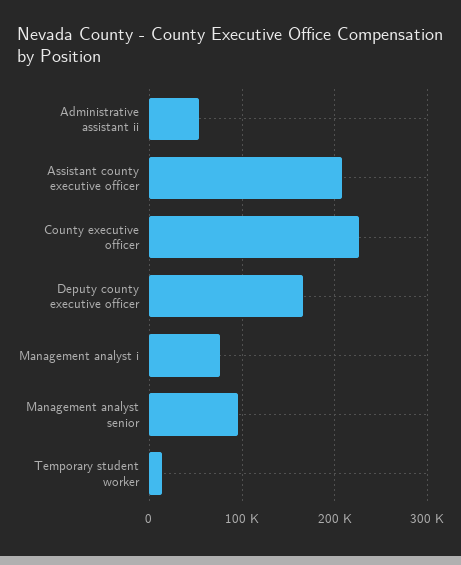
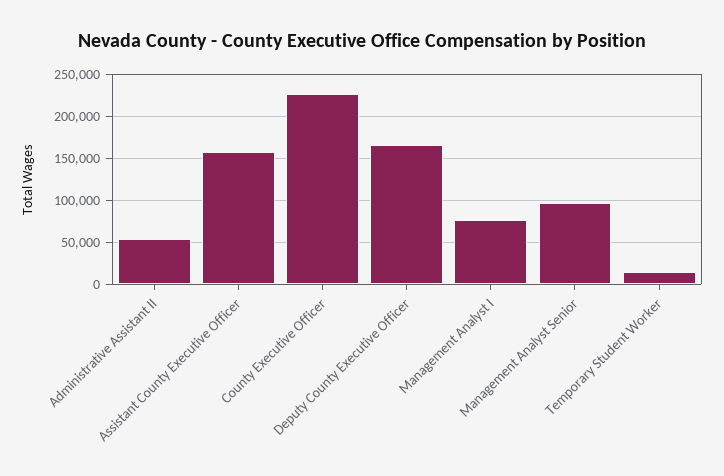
Assistant county executive officer: 210000 -> 160000

